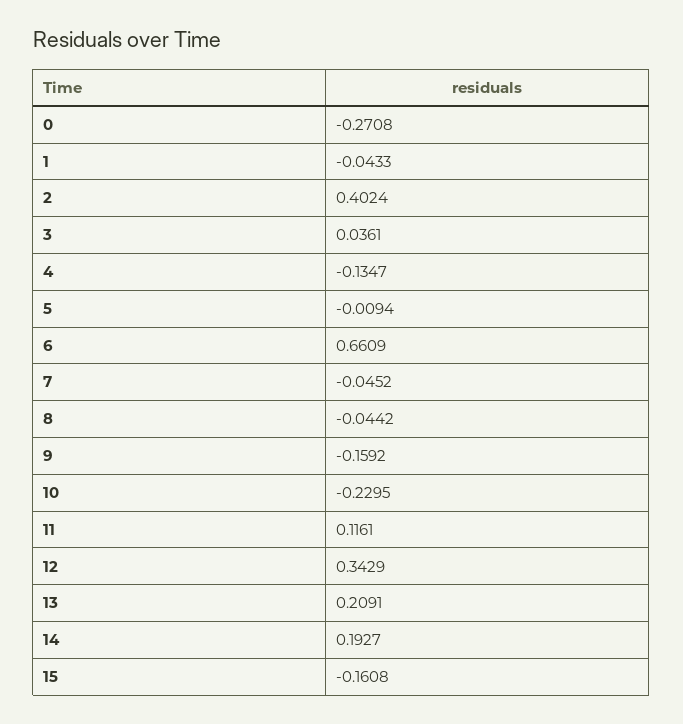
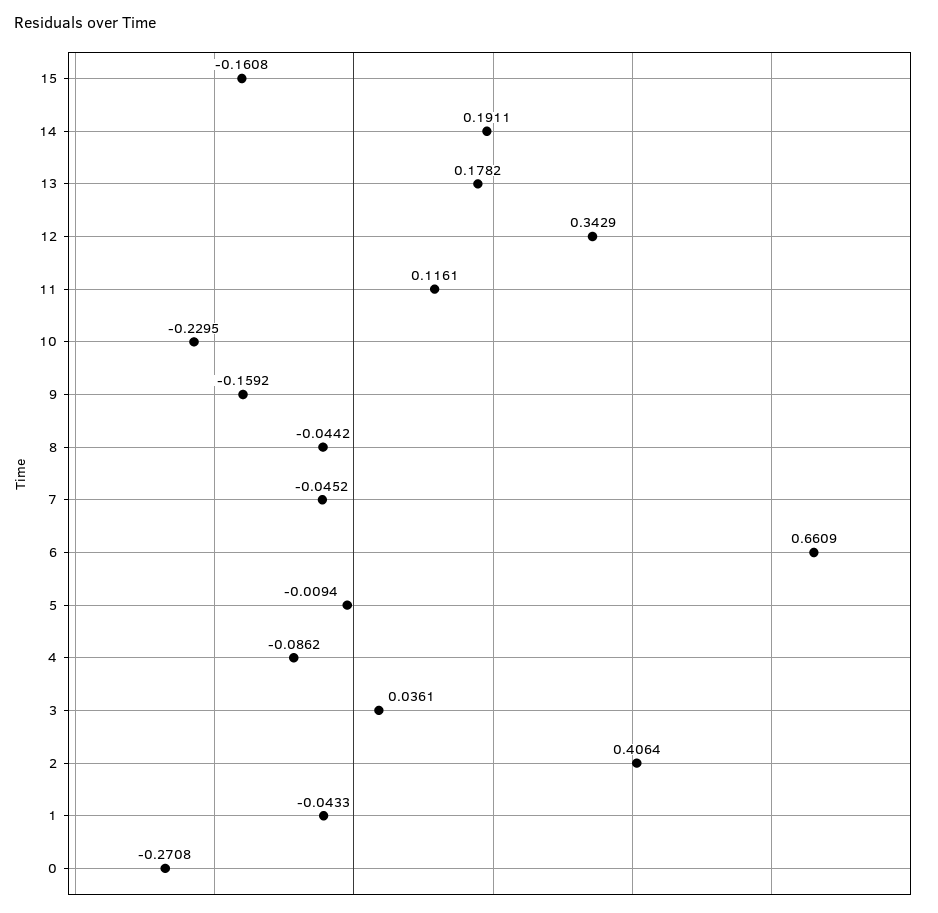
2: 0.4024 -> 0.4064
4: -0.1347 -> -0.0862
13: 0.2091 -> 0.1782
14: 0.1927 -> 0.1911

